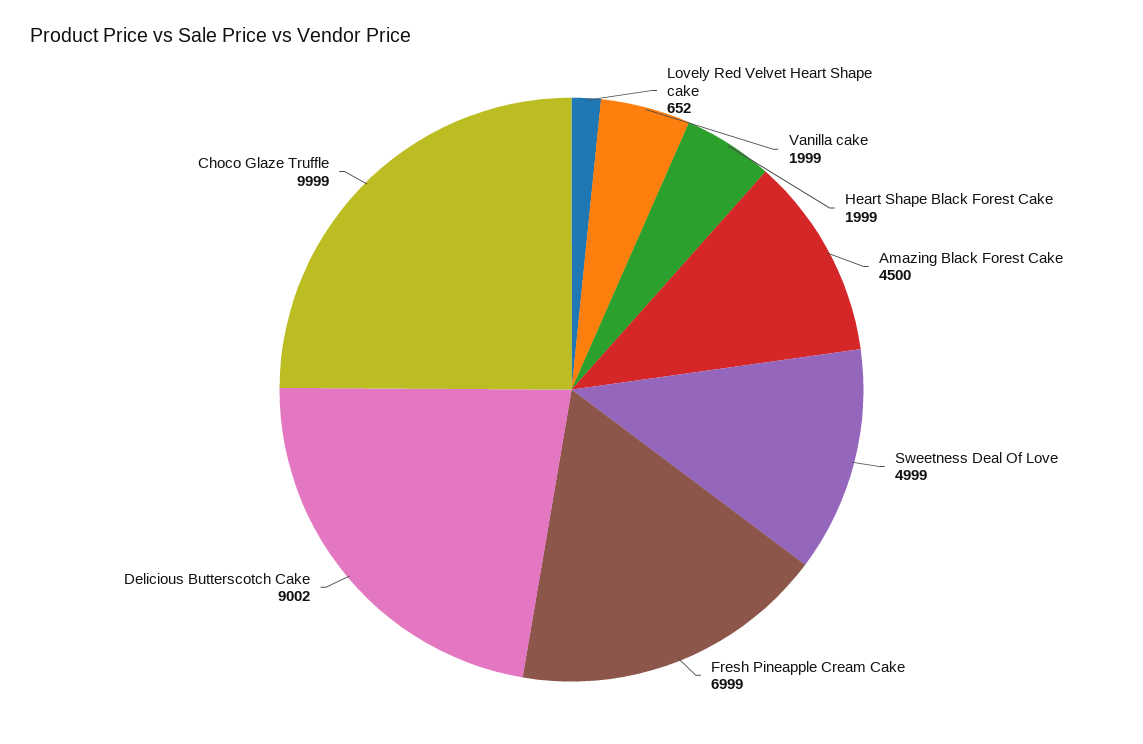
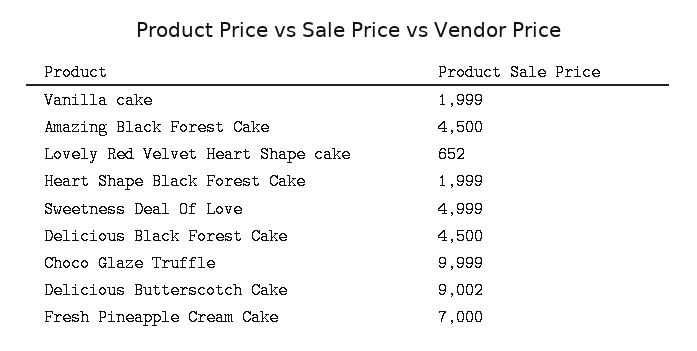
Fresh Pineapple Cream Cake: 6999 -> 7000
Delicious Black Forest Cake: none -> 4500

